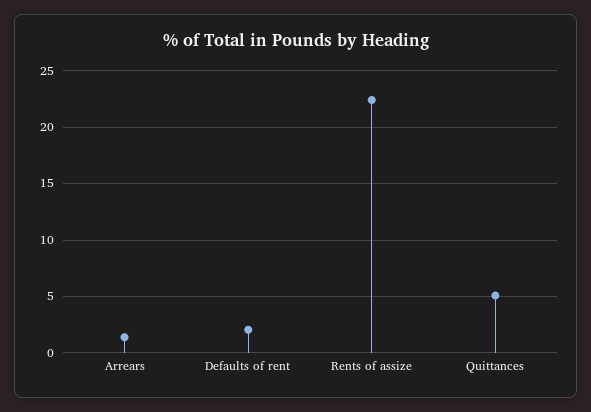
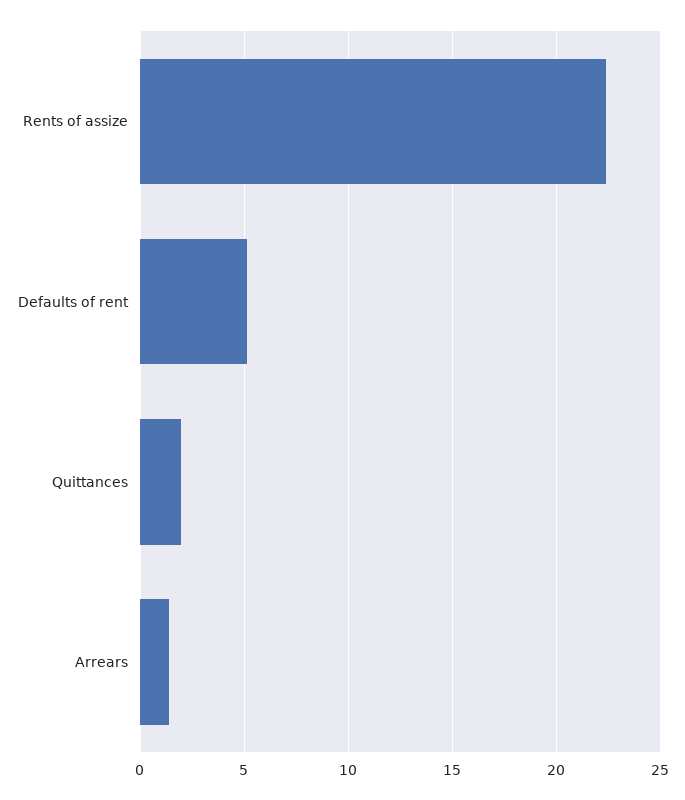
Defaults of rent: 2 -> 5
Quittances: 5 -> 2

